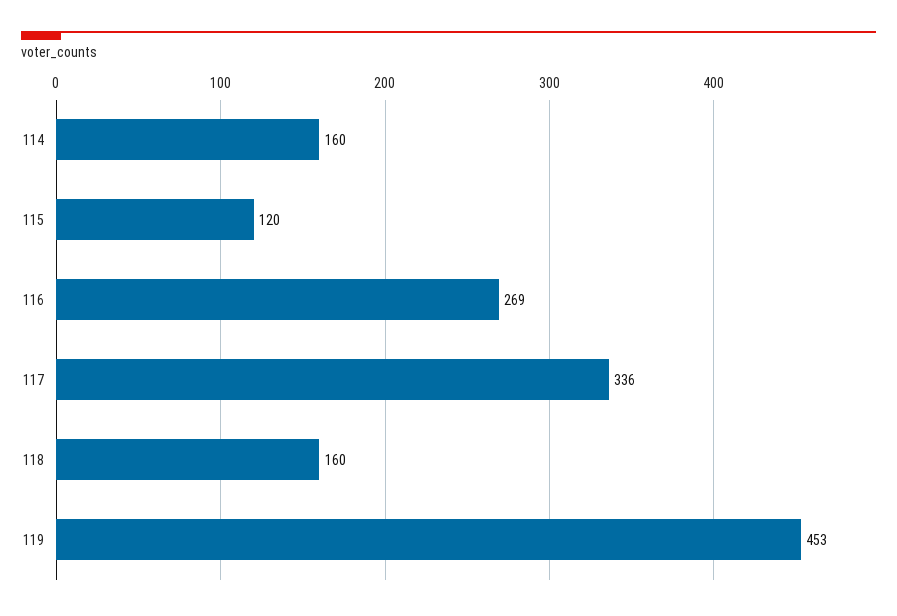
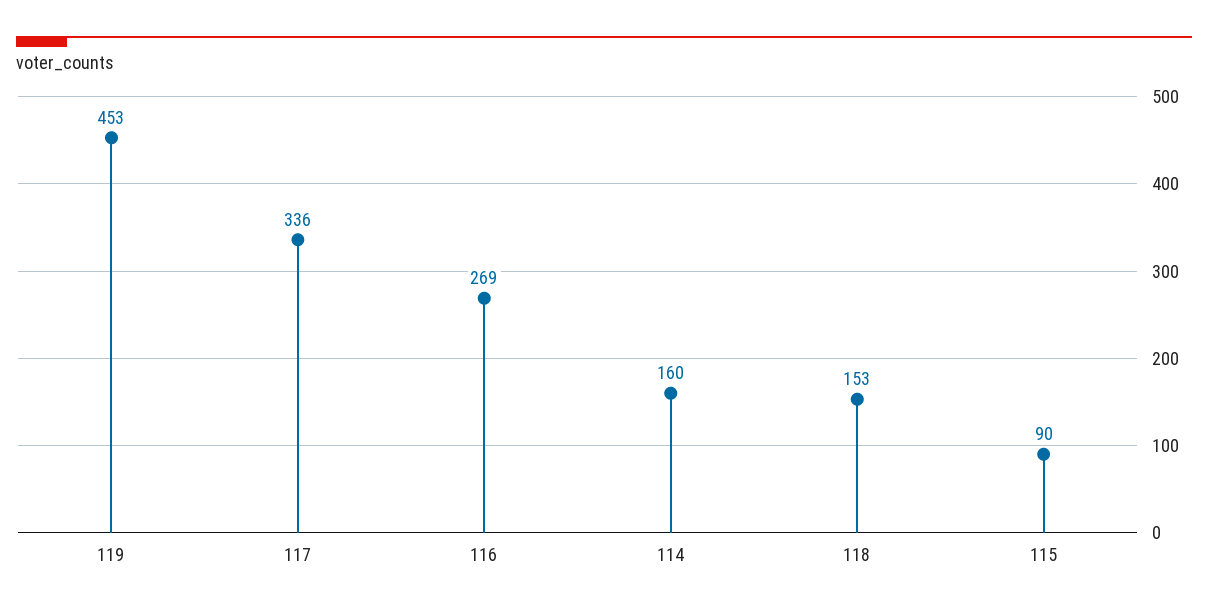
115: 120 -> 90
118: 160 -> 153

